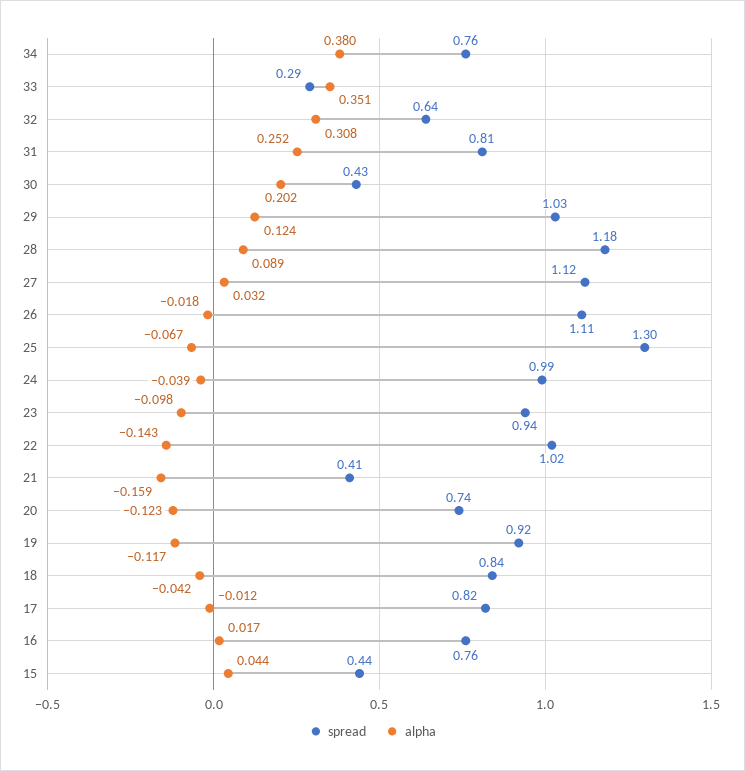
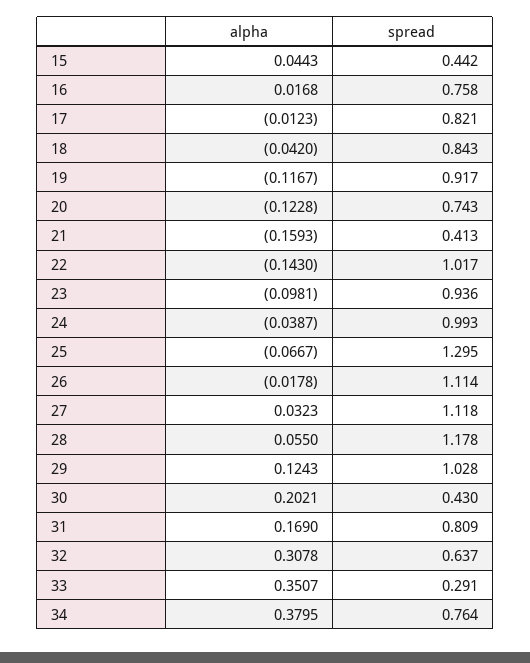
alpha, 31: 0.252 -> 0.169
alpha, 28: 0.089 -> 0.055

